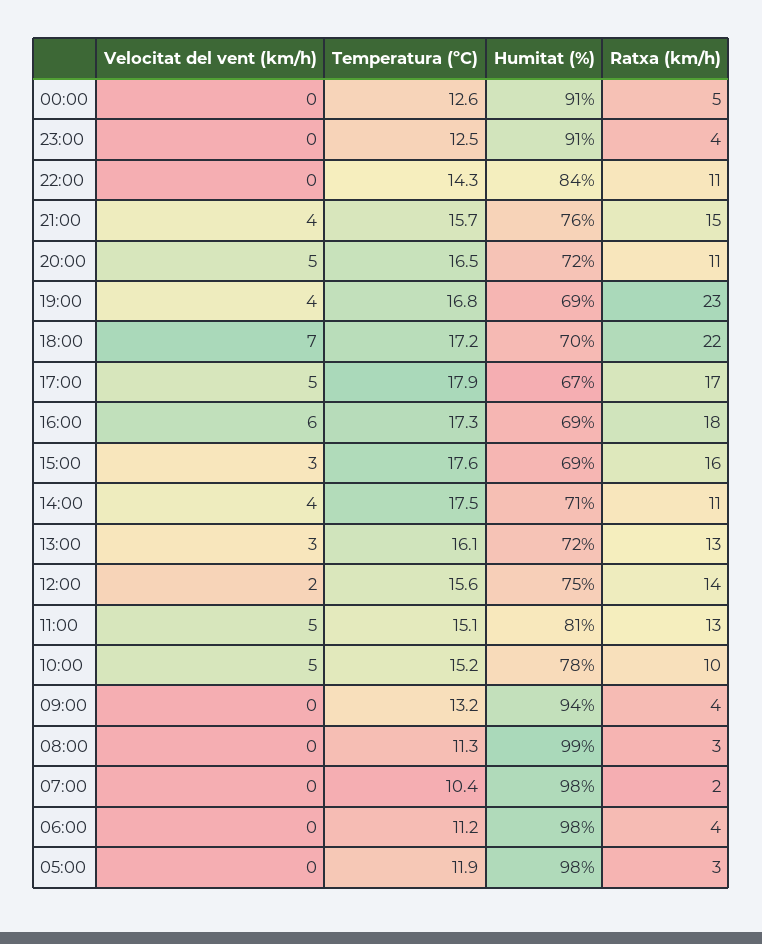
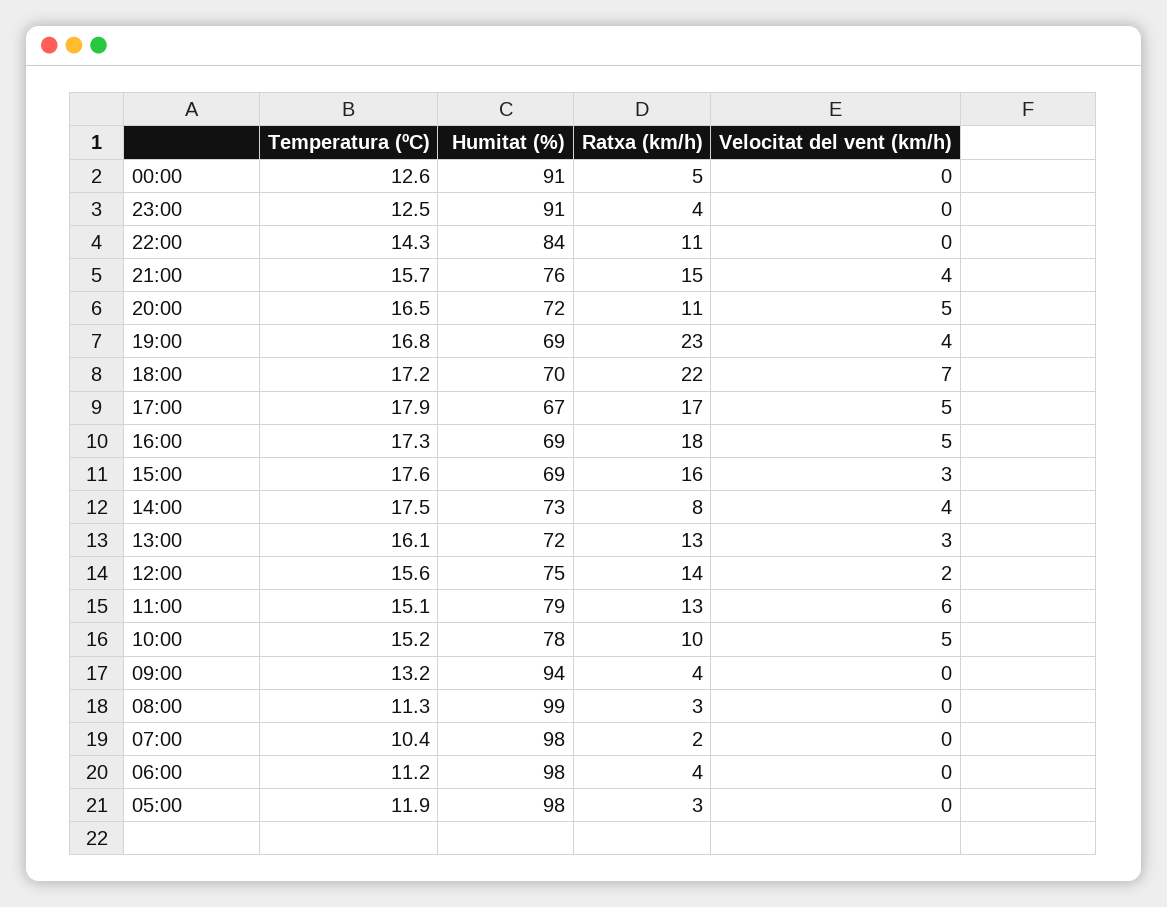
Velocitat del vent (km/h), 16:00: 6 -> 5
Humitat (%), 14:00: 71 -> 73
Ratxa (km/h), 14:00: 11 -> 8
Velocitat del vent (km/h), 11:00: 5 -> 6
Humitat (%), 11:00: 81 -> 79

